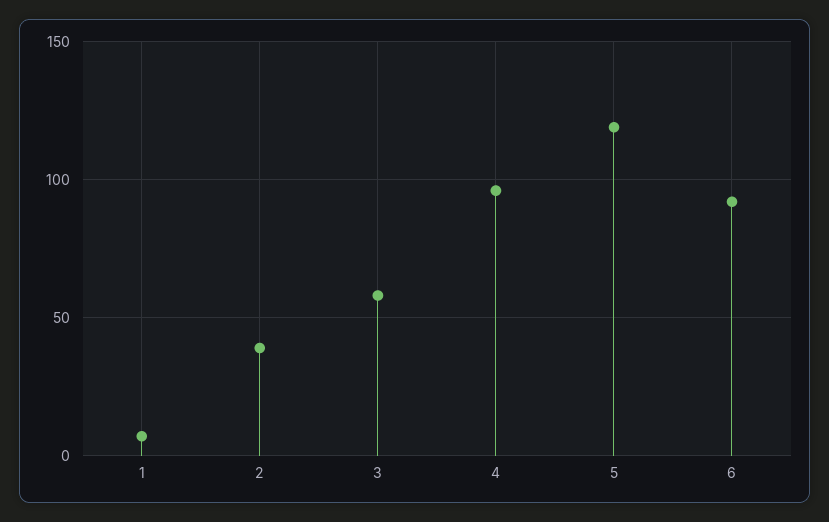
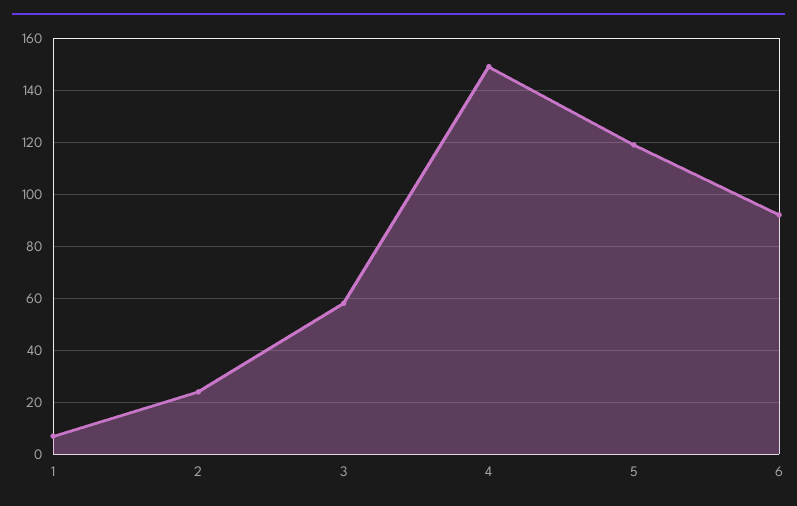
2: 40 -> 25
4: 95 -> 150

